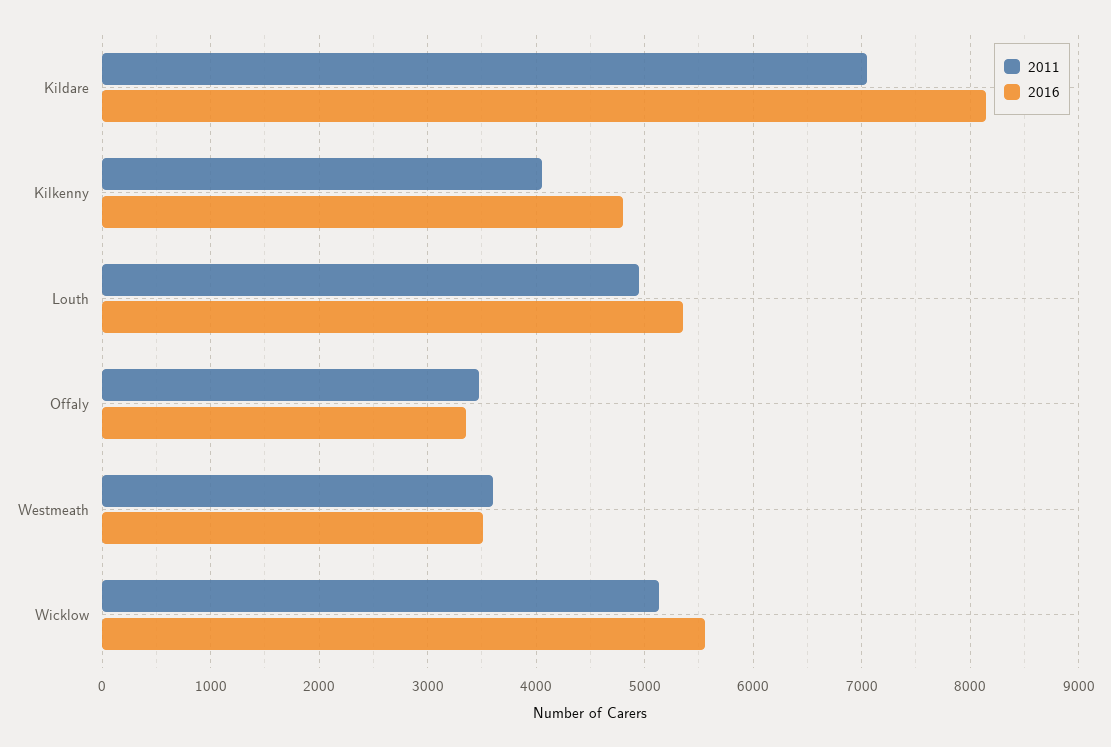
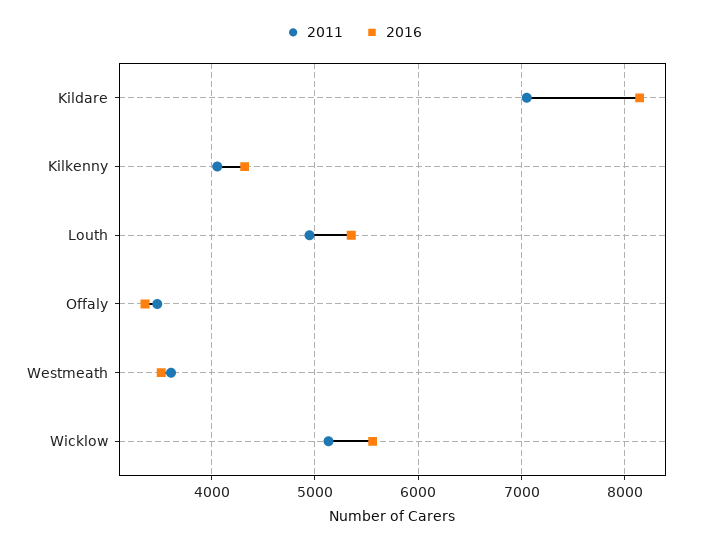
2016, Kilkenny: 4800 -> 4300

